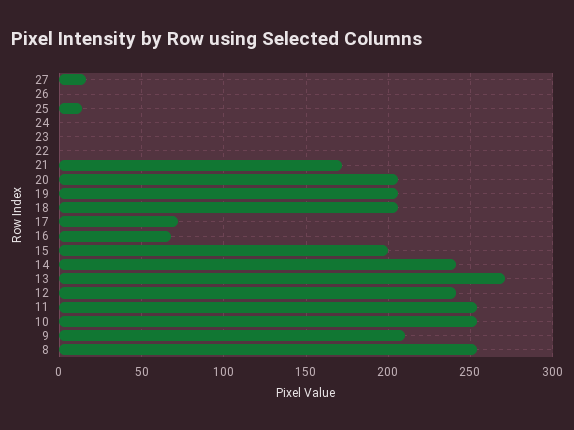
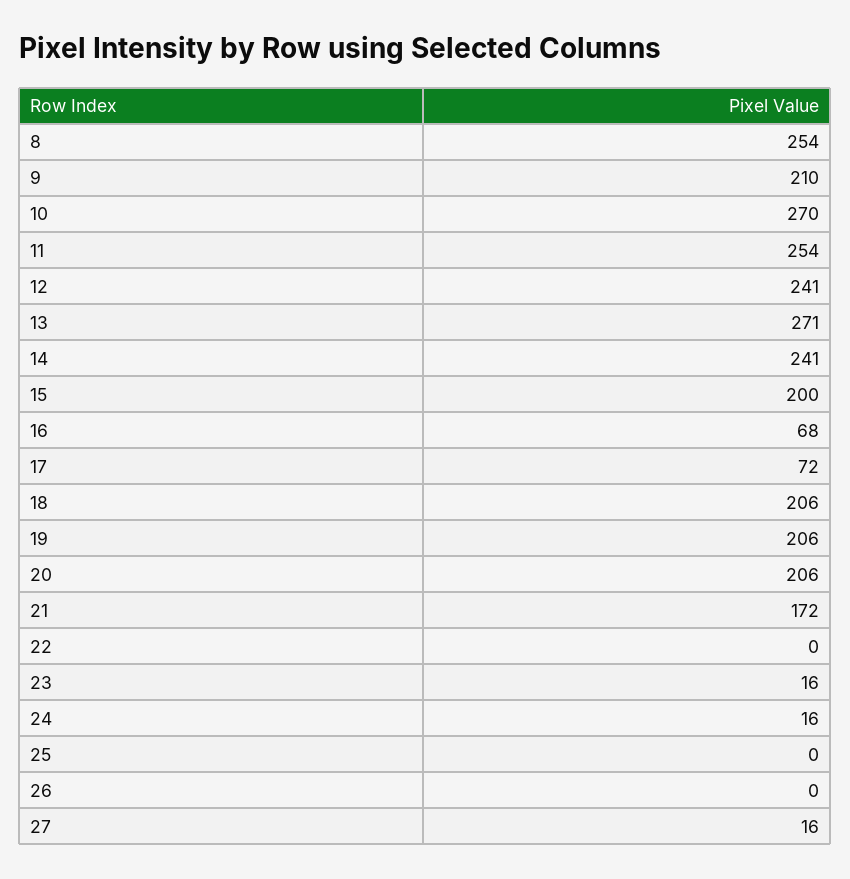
25: 15 -> 0
24: 0 -> 16
23: 0 -> 16
10: 255 -> 270

